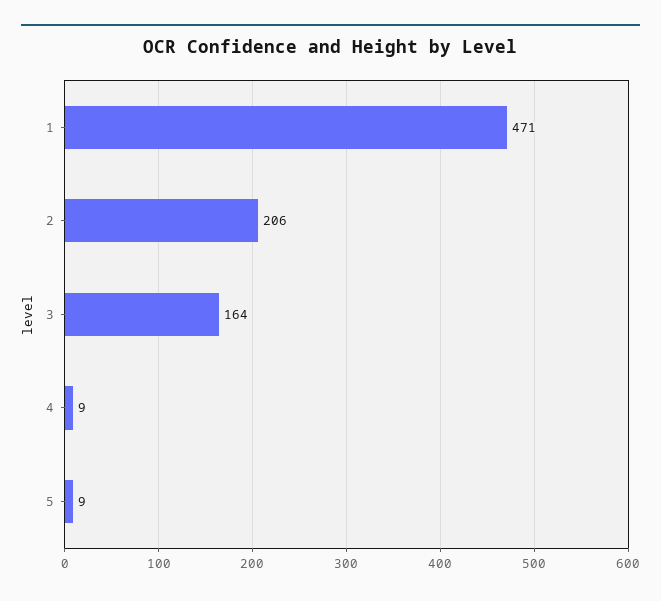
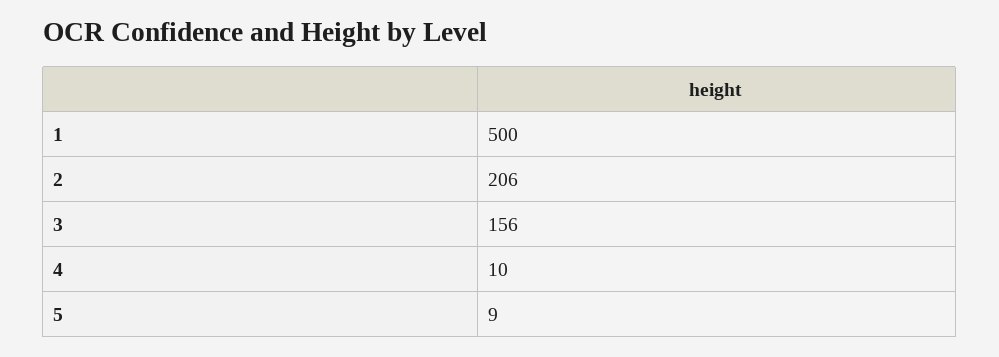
1: 471 -> 500
3: 164 -> 156
4: 9 -> 10

